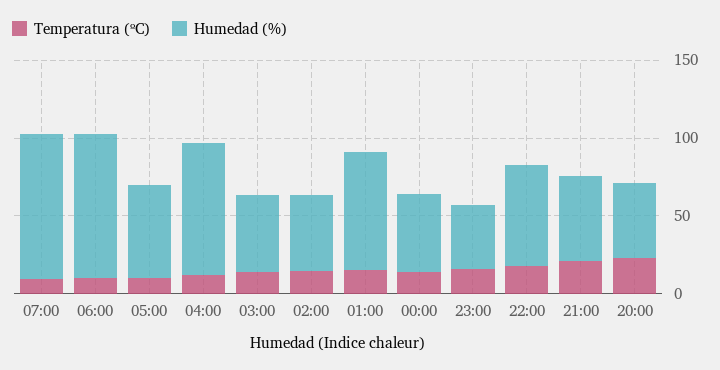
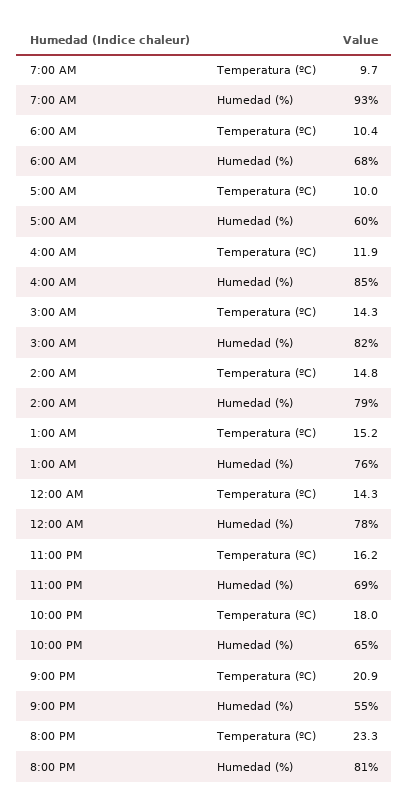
Humedad (%), 06:00: 90 -> 68
Humedad (%), 03:00: 50 -> 82
Humedad (%), 02:00: 50 -> 79
Humedad (%), 00:00: 50 -> 78
Humedad (%), 23:00: 40 -> 69
Humedad (%), 20:00: 50 -> 81

